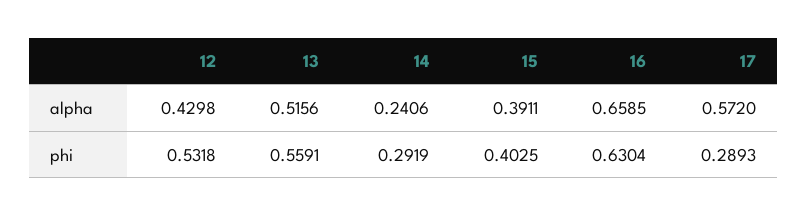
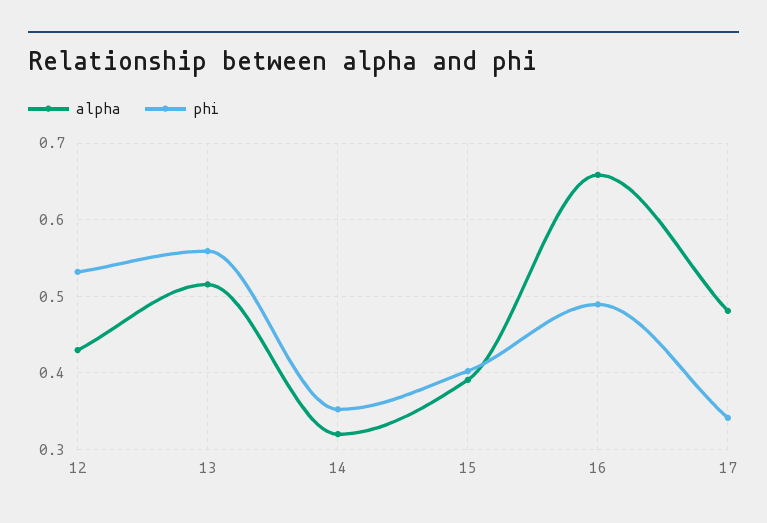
alpha, 14: 0.2406 -> 0.32
alpha, 17: 0.572 -> 0.48
phi, 14: 0.2919 -> 0.35
phi, 16: 0.6304 -> 0.49
phi, 17: 0.2893 -> 0.34

